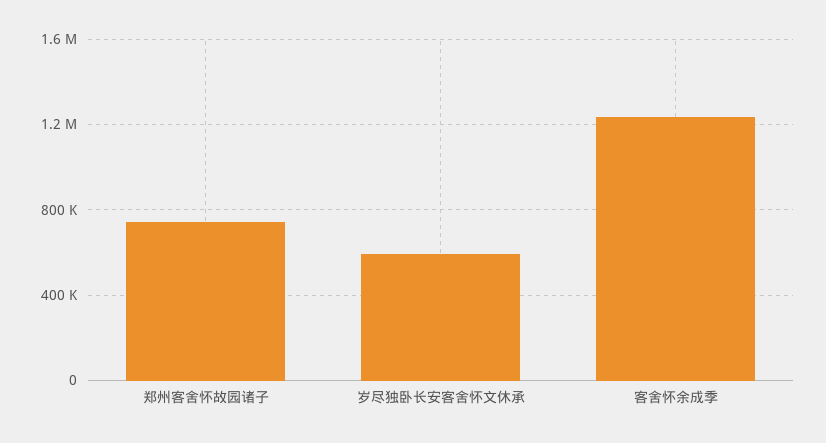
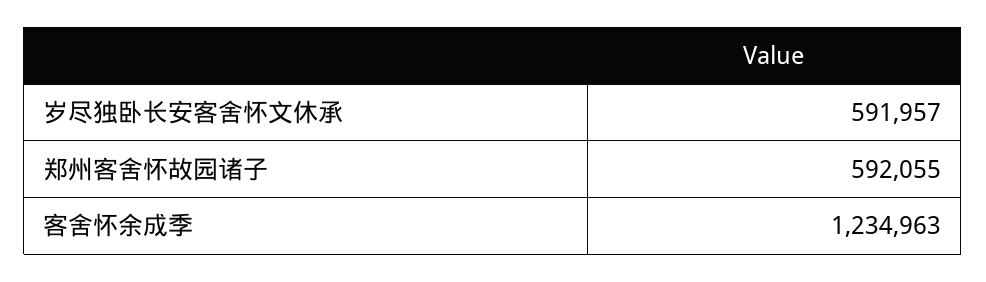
郑州客舍怀故园诸子: 750000 -> 592055

